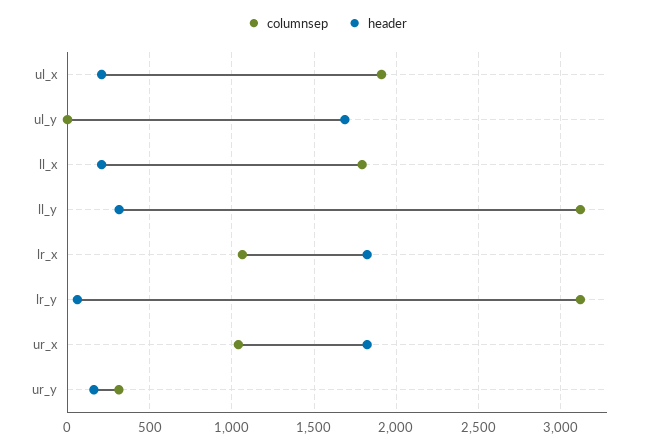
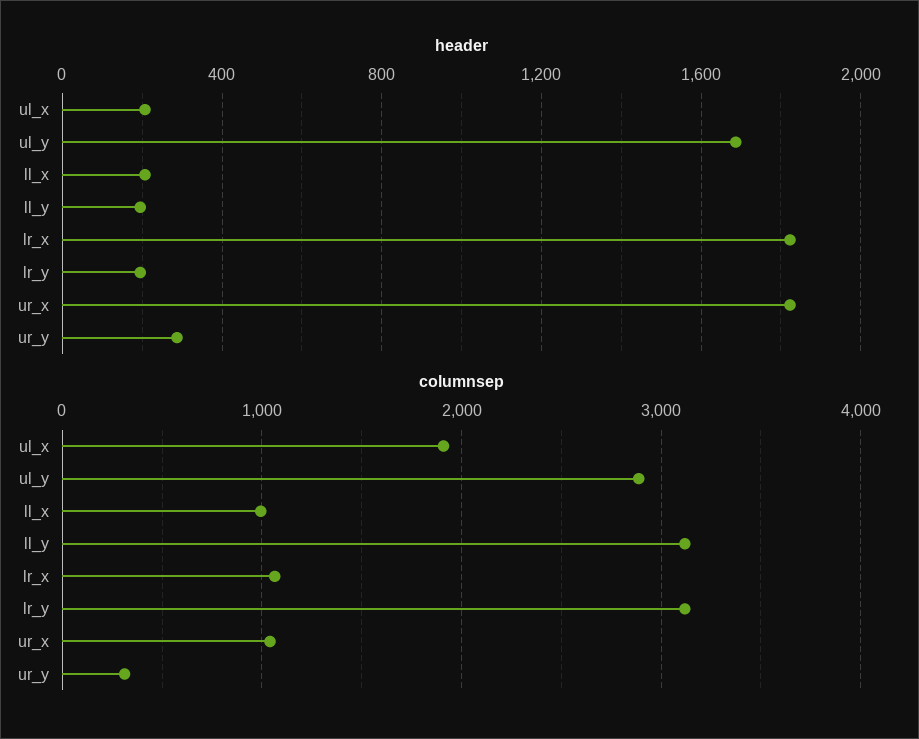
columnsep, ul_y: 0 -> 2900
columnsep, ll_x: 1800 -> 1000
header, ll_y: 300 -> 200
header, lr_y: 50 -> 200
header, ur_y: 150 -> 300

